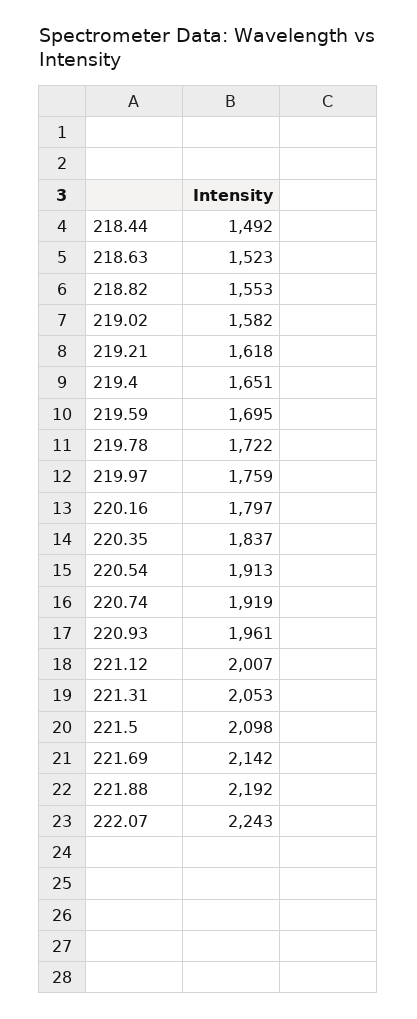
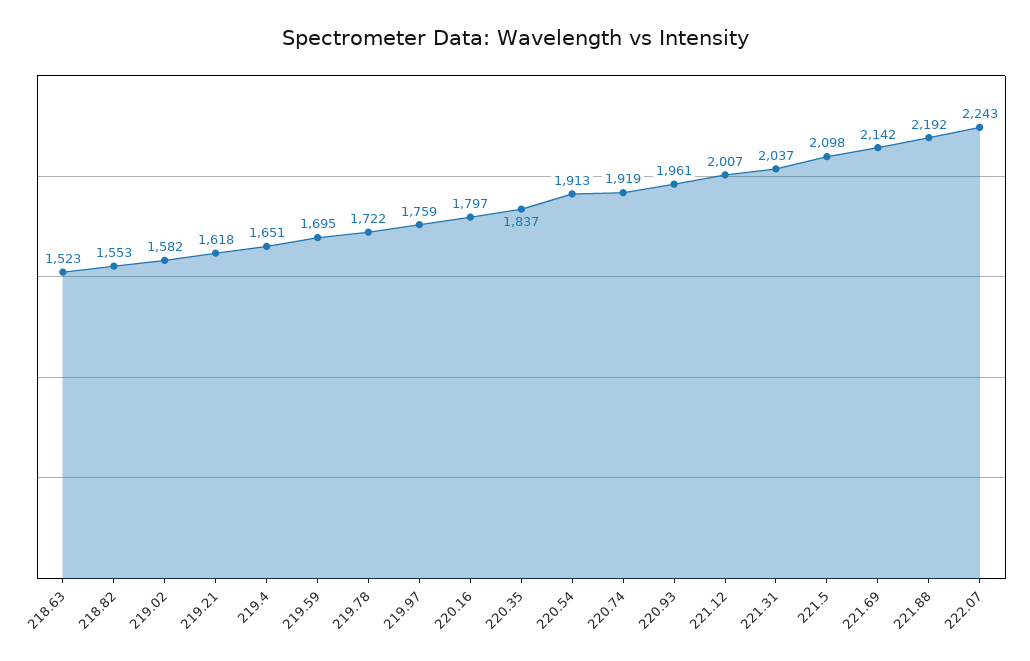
218.44: 1492 -> none
221.31: 2053 -> 2037

